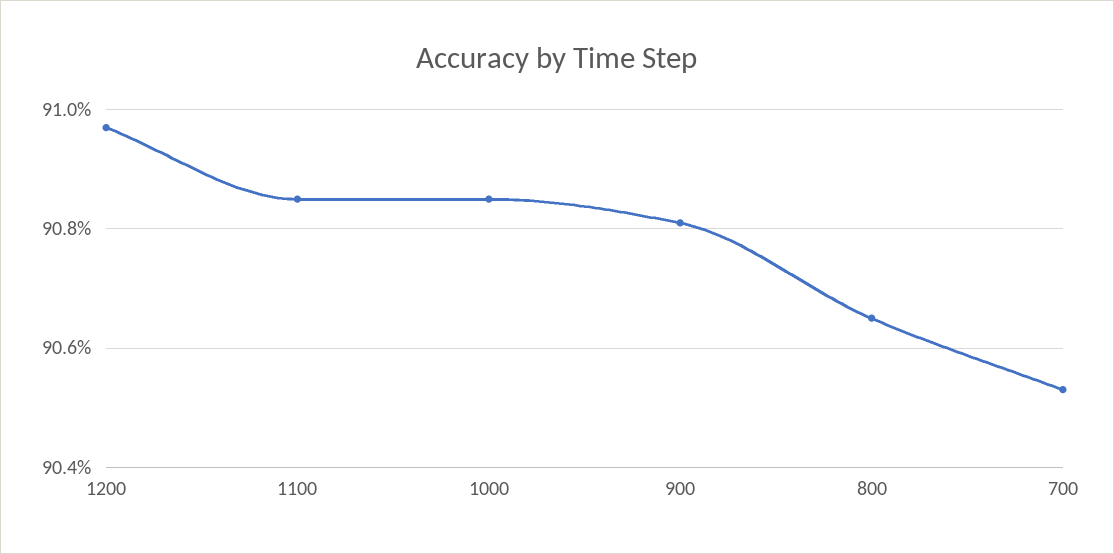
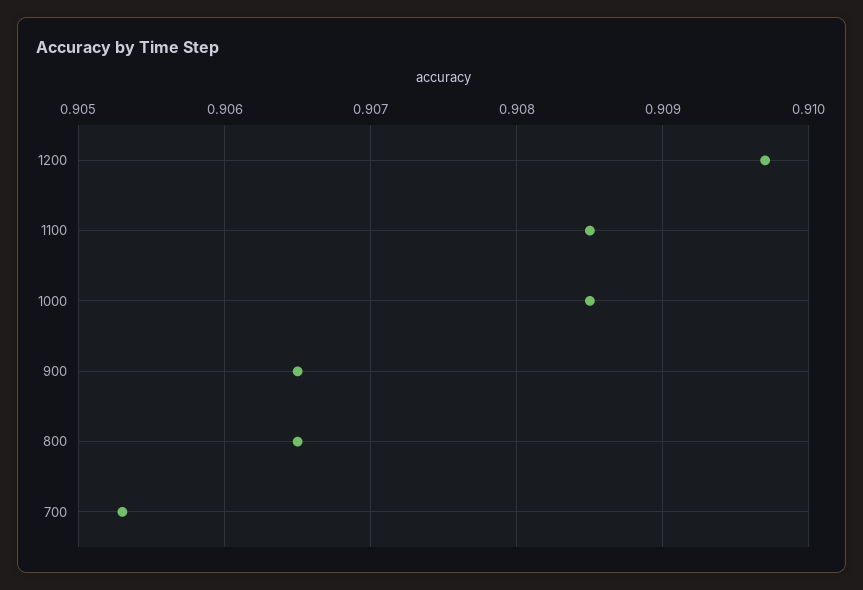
900: 0.908 -> 0.9065

